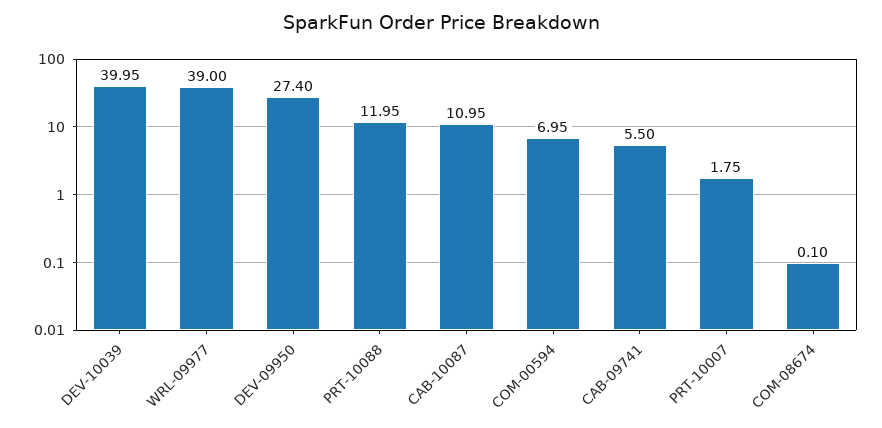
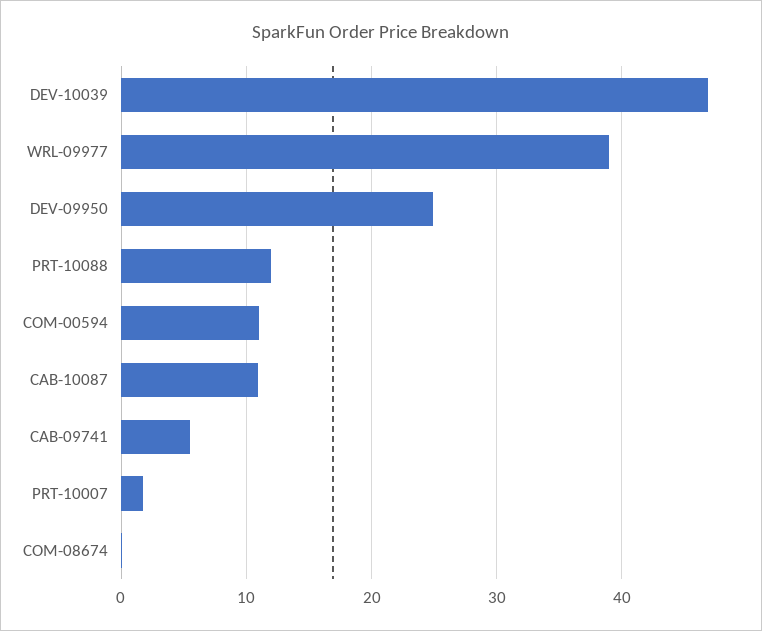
DEV-10039: 39.95 -> 47
DEV-09950: 27.4 -> 25
COM-00594: 6.95 -> 11

